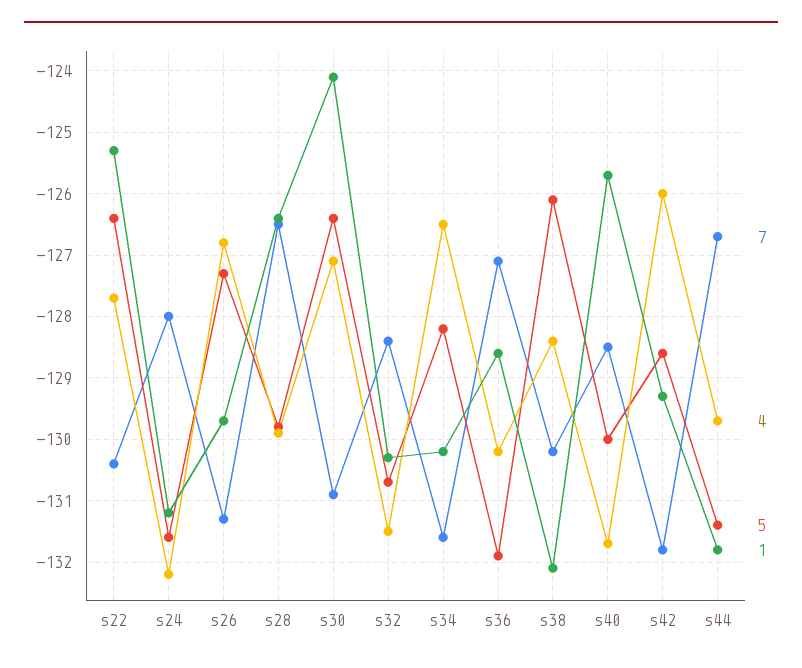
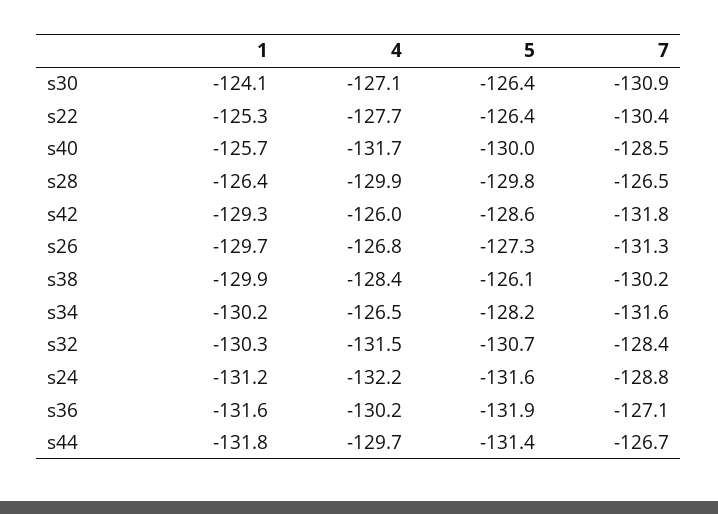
7, s24: -128 -> -128.8
1, s36: -128.6 -> -131.6
1, s38: -132.1 -> -129.9

